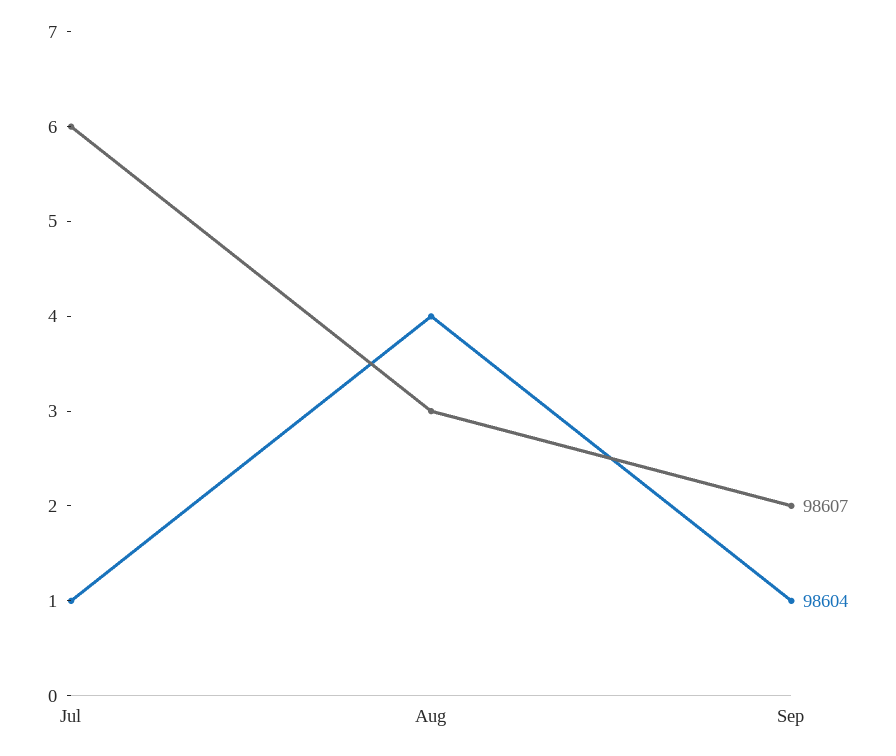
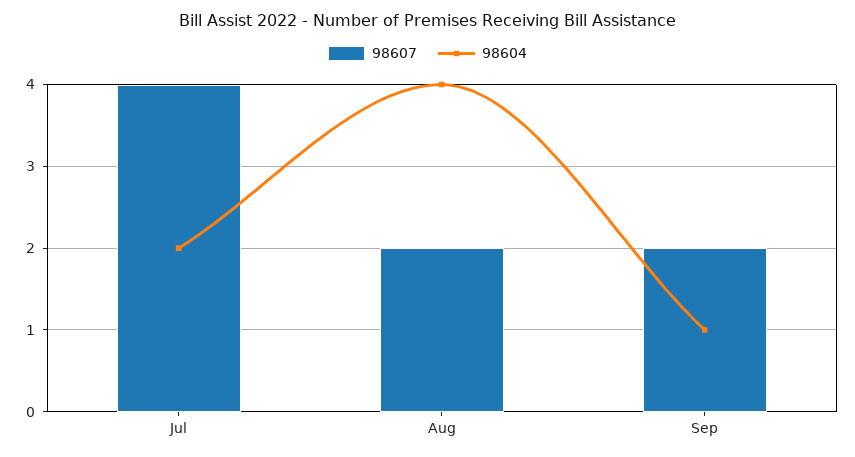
98607, Jul: 6 -> 4
98604, Jul: 1 -> 2
98607, Aug: 3 -> 2

